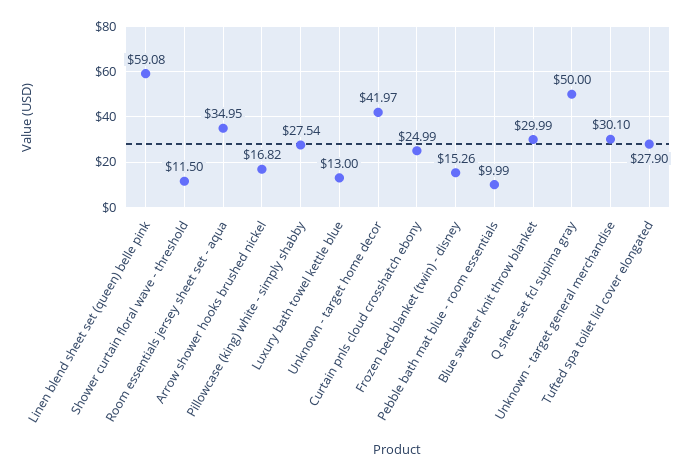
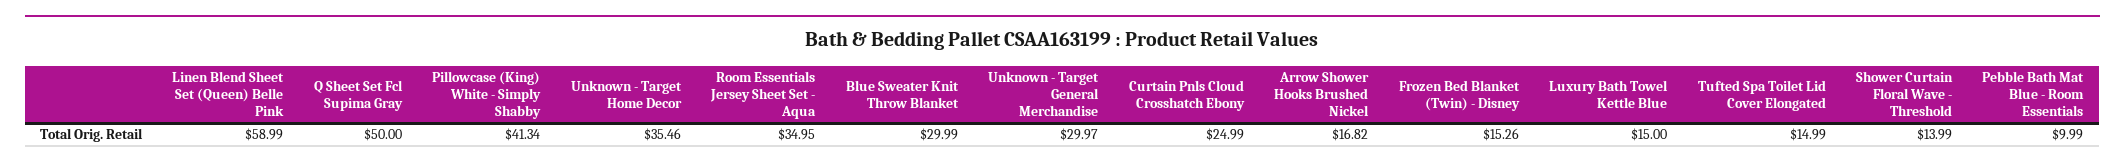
Linen blend sheet set (queen) belle pink: 59.08 -> 58.99
Shower curtain floral wave - threshold: 11.5 -> 13.99
Pillowcase (king) white - simply shabby: 27.54 -> 41.34
Luxury bath towel kettle blue: 13 -> 15
Unknown - target home decor: 41.97 -> 35.46
Unknown - target general merchandise: 30.1 -> 29.97
Tufted spa toilet lid cover elongated: 27.9 -> 14.99

